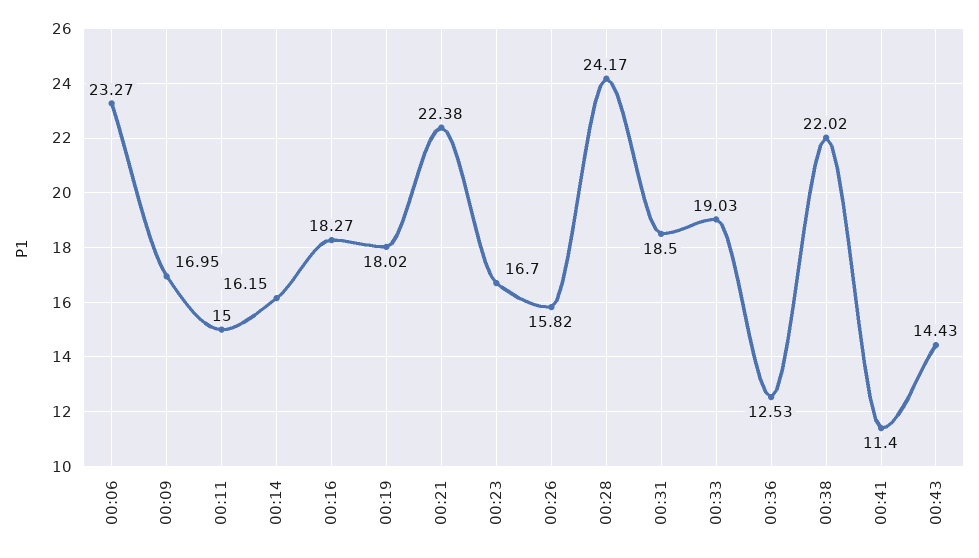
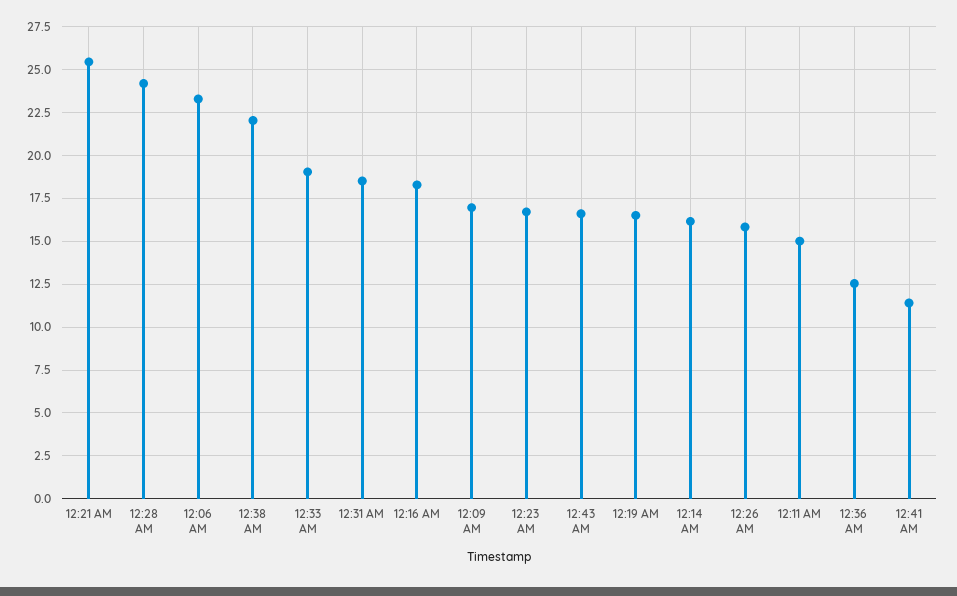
00:19: 18.02 -> 16.5
00:21: 22.38 -> 25.5
00:43: 14.43 -> 16.5

